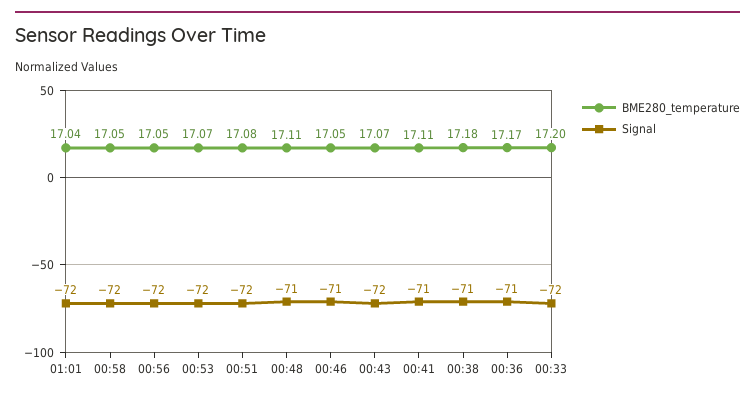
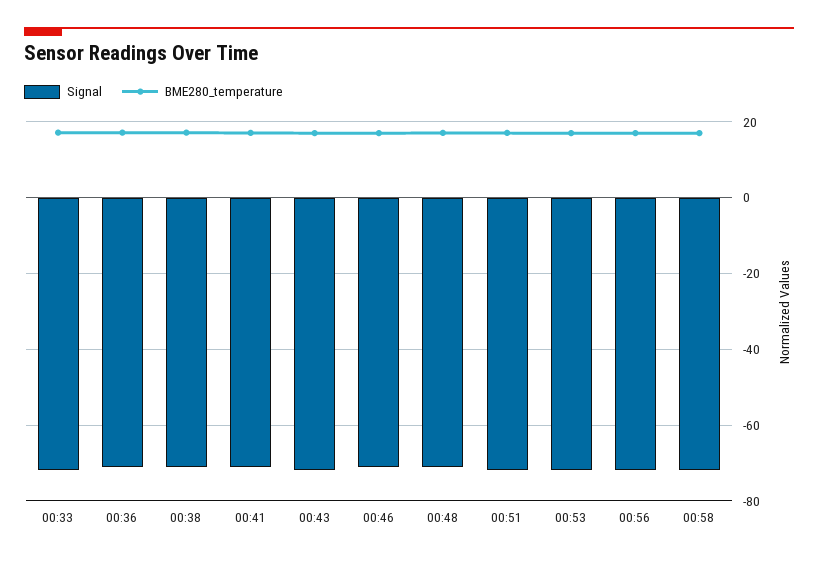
BME280_temperature, 01:01: 17.04 -> none
Signal, 01:01: -72 -> none

